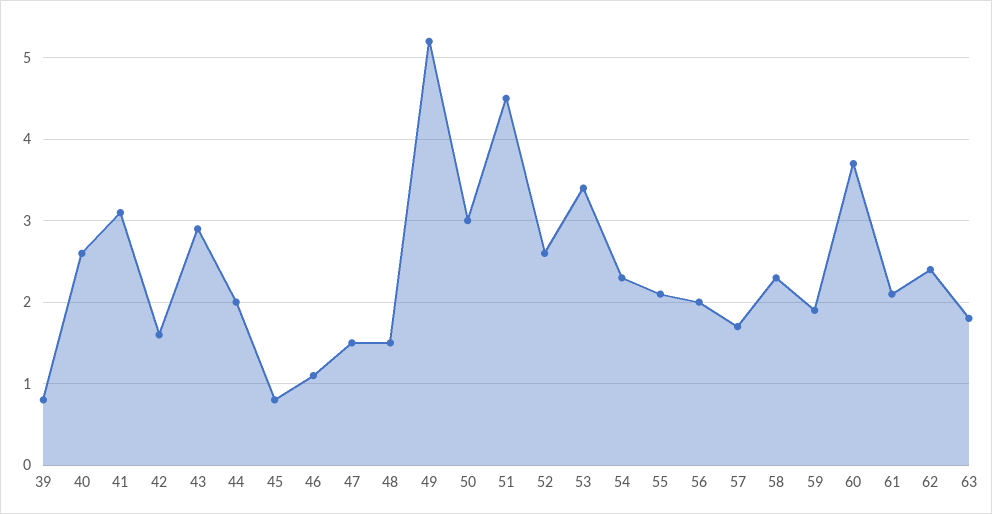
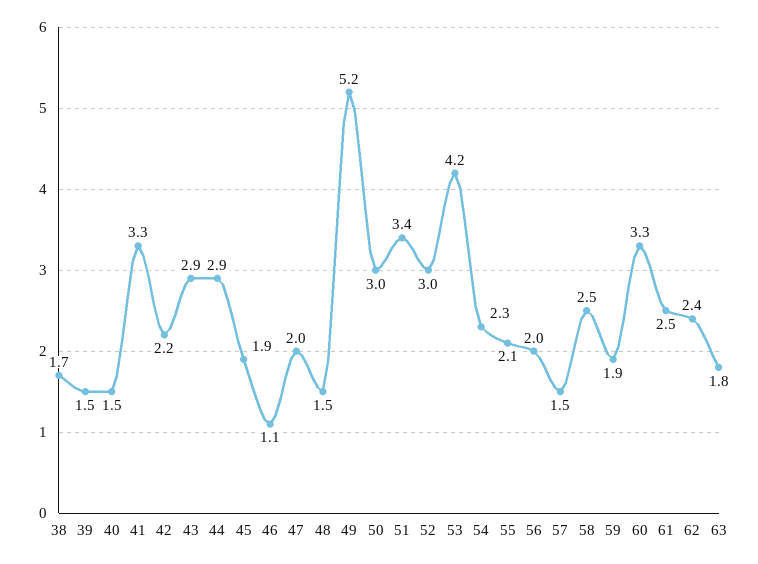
39: 0.8 -> 1.5
40: 2.6 -> 1.5
41: 3.1 -> 3.3
42: 1.6 -> 2.2
44: 2 -> 2.9
45: 0.8 -> 1.9
47: 1.5 -> 2
51: 4.5 -> 3.4
52: 2.6 -> 3
53: 3.4 -> 4.2
57: 1.7 -> 1.5
58: 2.3 -> 2.5
60: 3.7 -> 3.3
61: 2.1 -> 2.5
38: none -> 1.7

